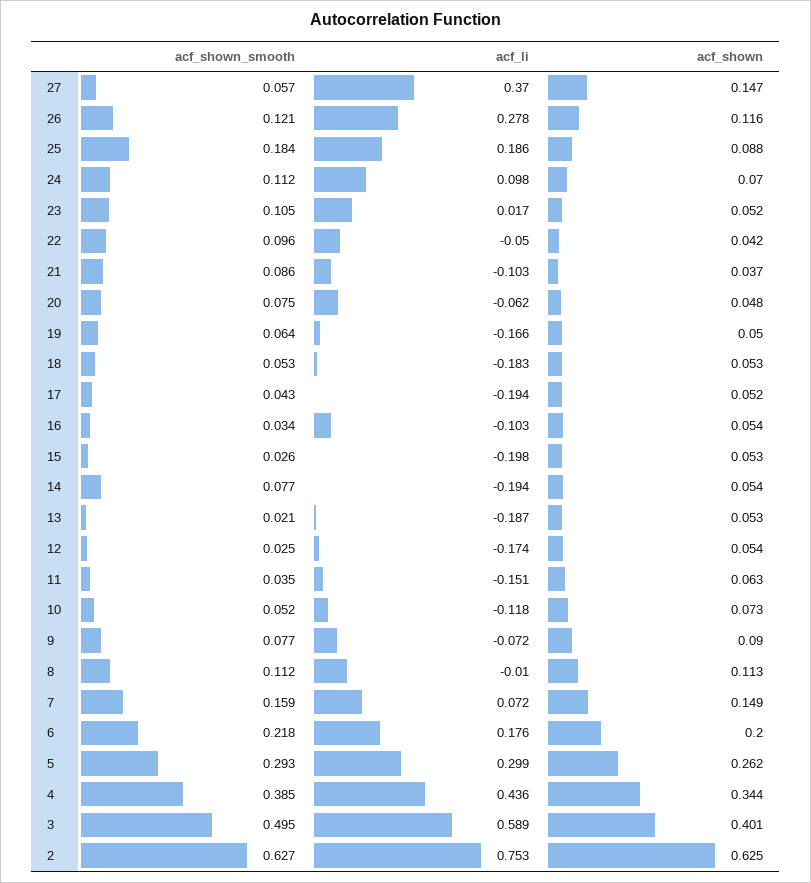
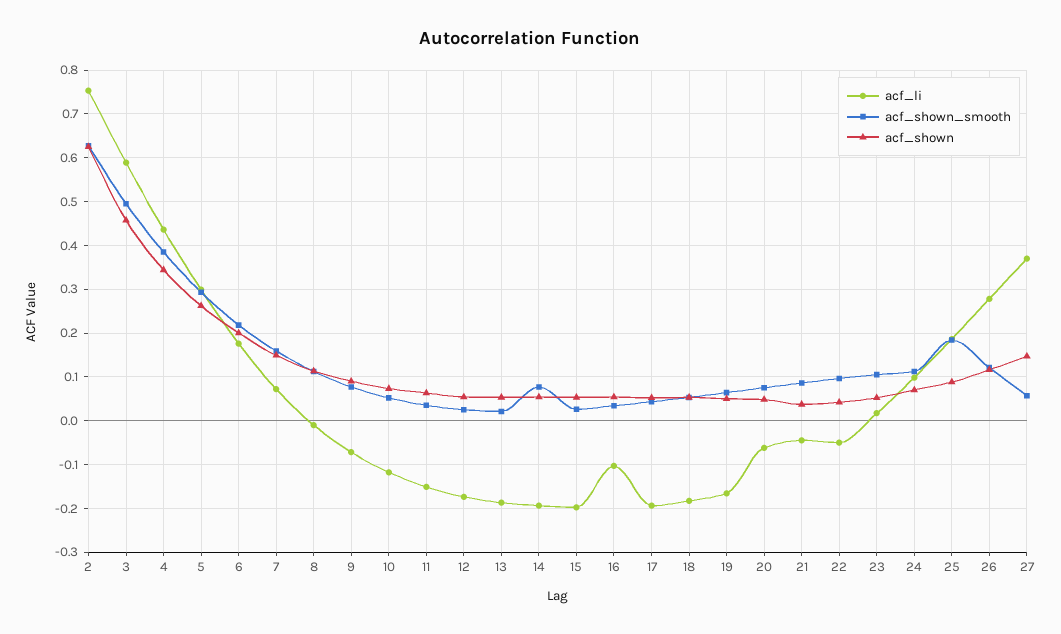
acf_li, 21: -0.103 -> -0.04
acf_shown, 3: 0.401 -> 0.46

